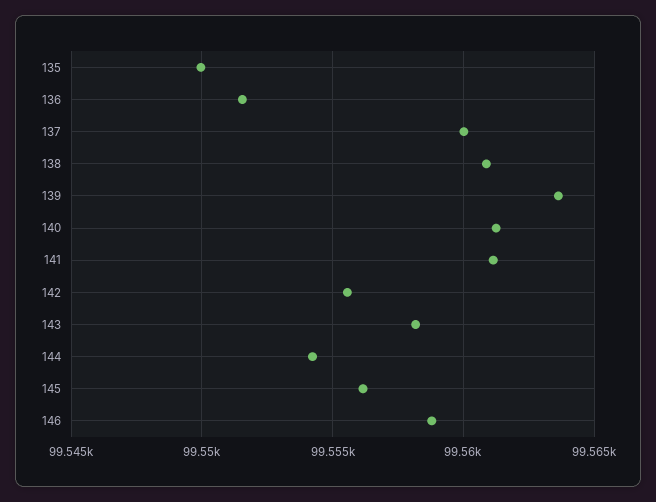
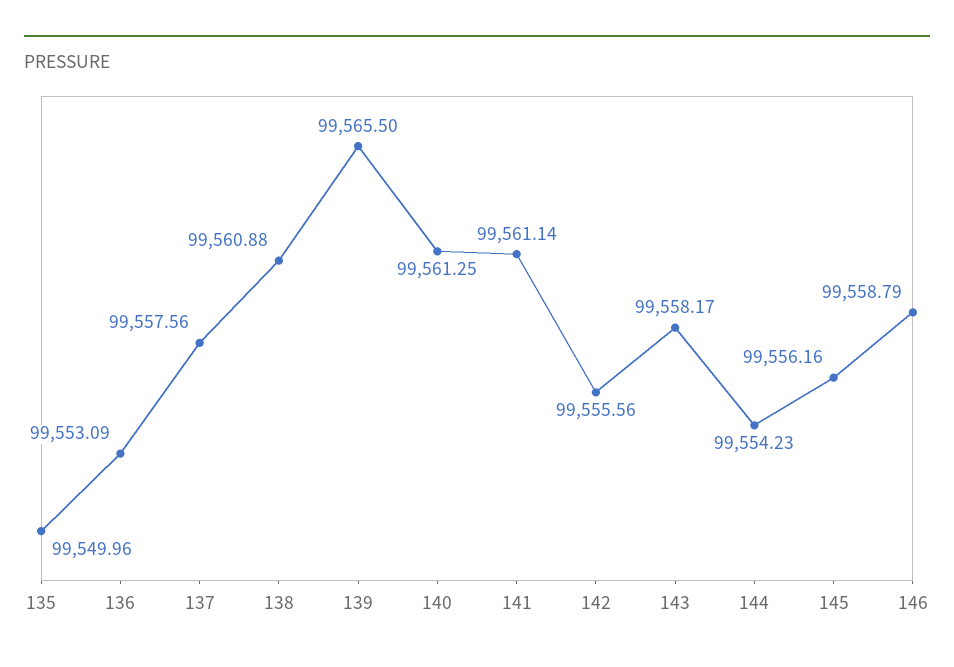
136: 99551.5 -> 99553.09
137: 99560 -> 99557.56
139: 99563.5 -> 99565.5

